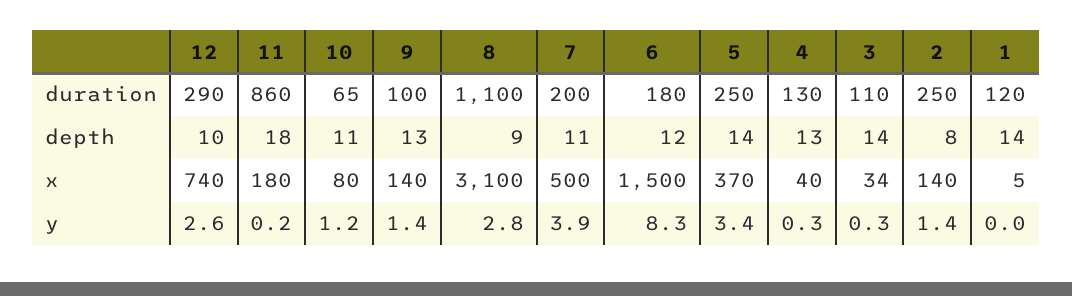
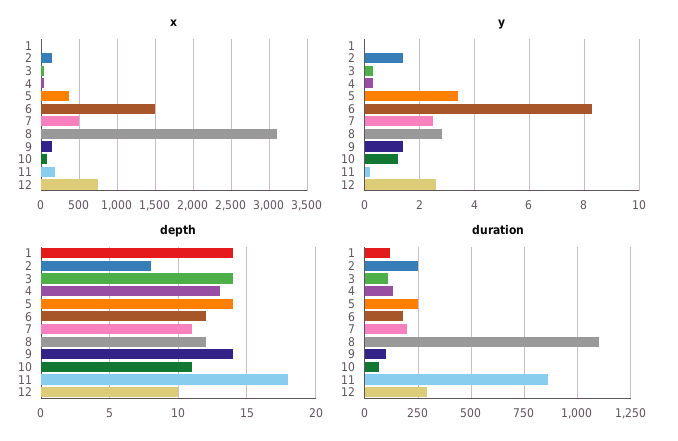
depth, 9: 13 -> 14
depth, 8: 9 -> 12
y, 7: 3.9 -> 2.5

